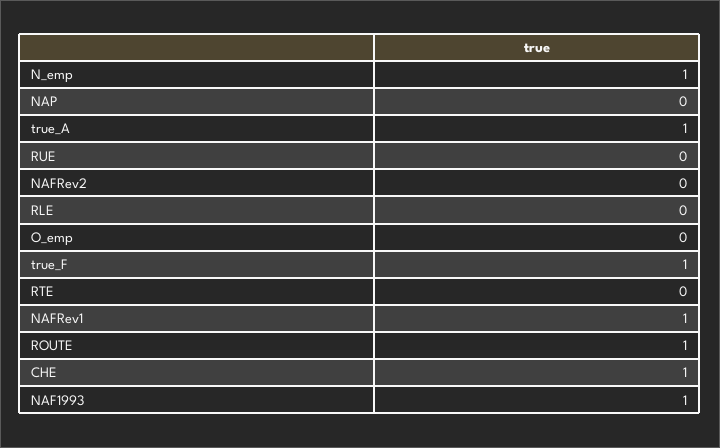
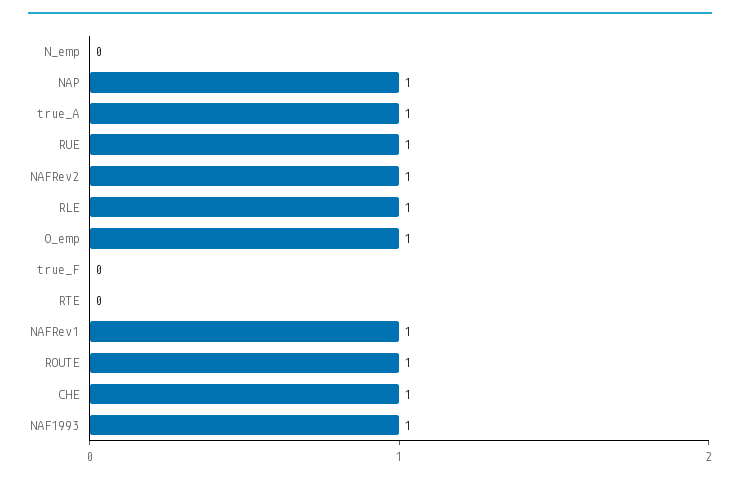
N_emp: 1 -> 0
NAP: 0 -> 1
RUE: 0 -> 1
NAFRev2: 0 -> 1
RLE: 0 -> 1
O_emp: 0 -> 1
true_F: 1 -> 0

